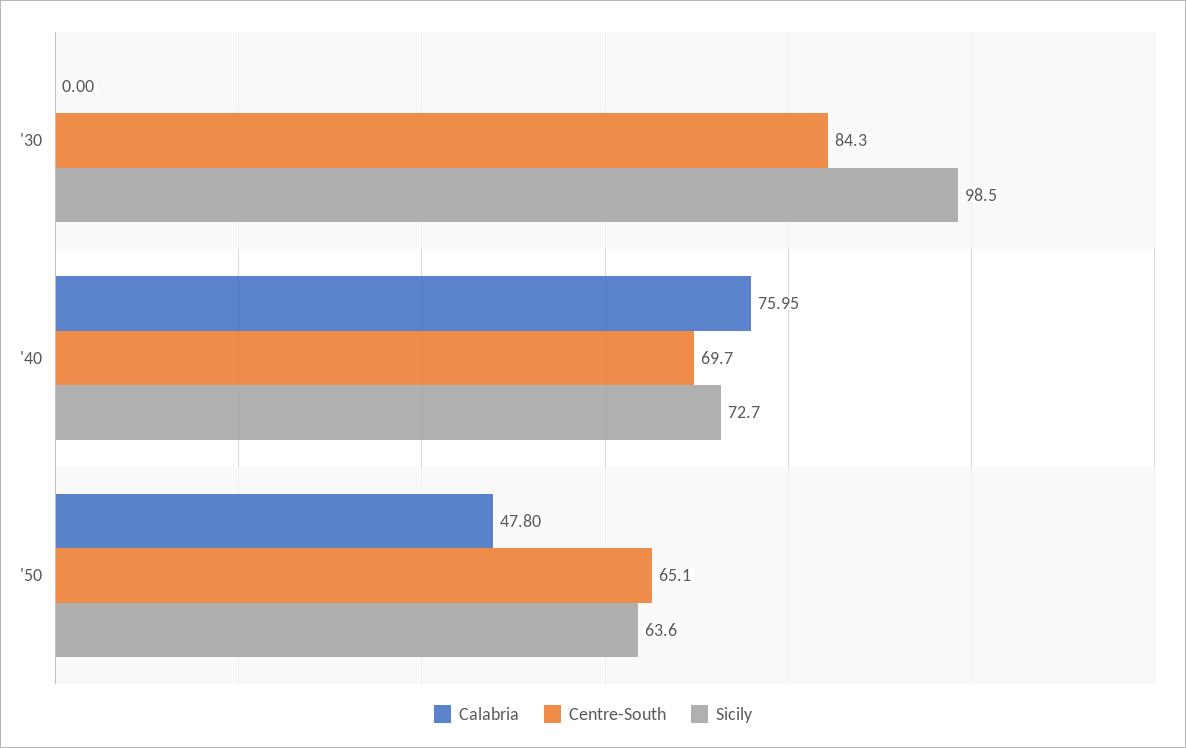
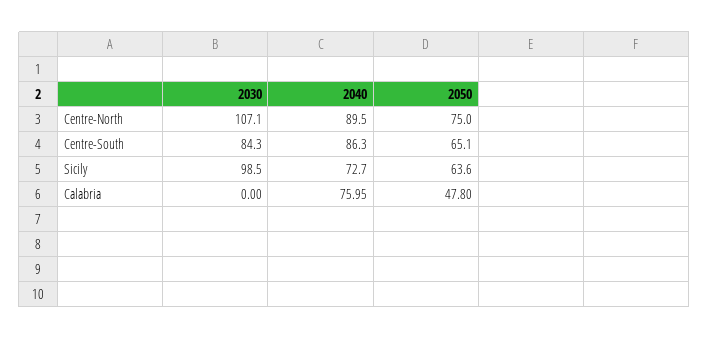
Centre-South, '40: 69.7 -> 86.3
Centre-North, '30: none -> 107.1
Centre-North, '40: none -> 89.5
Centre-North, '50: none -> 75

